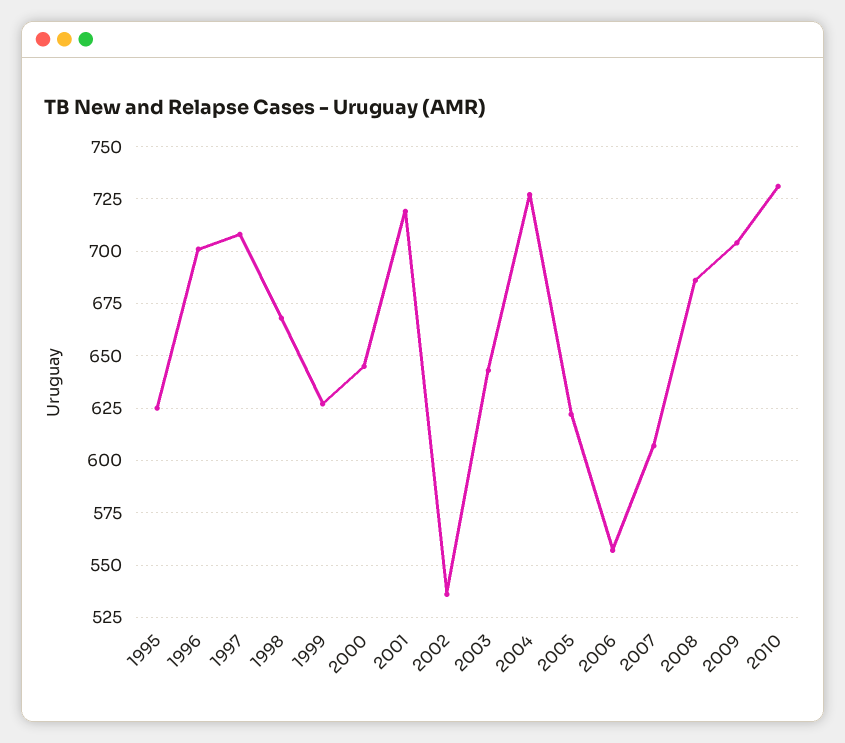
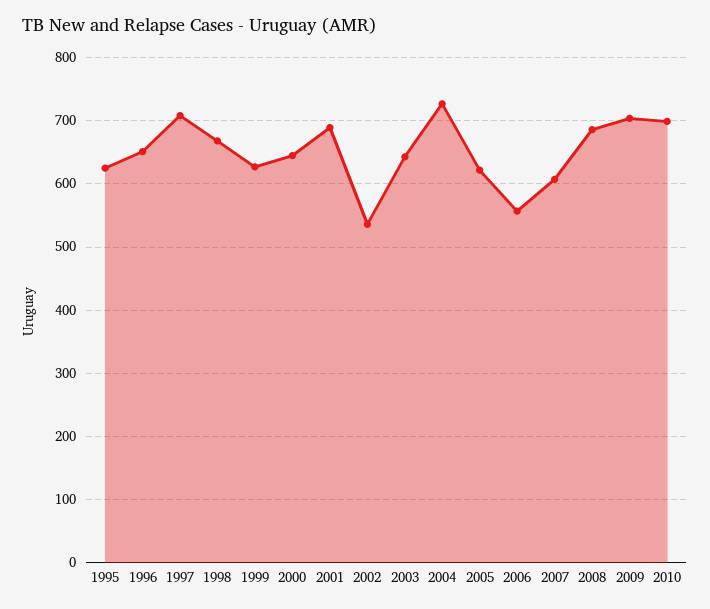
1996: 700 -> 650
2001: 720 -> 690
2010: 730 -> 700

